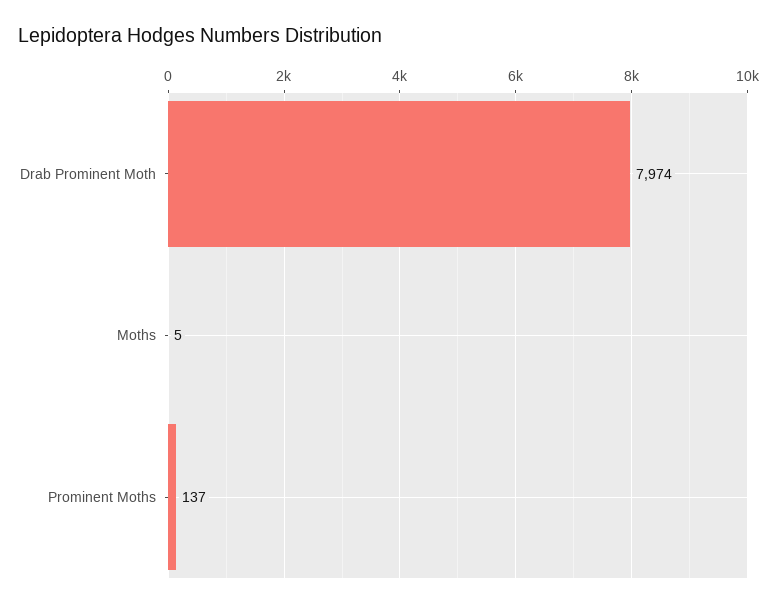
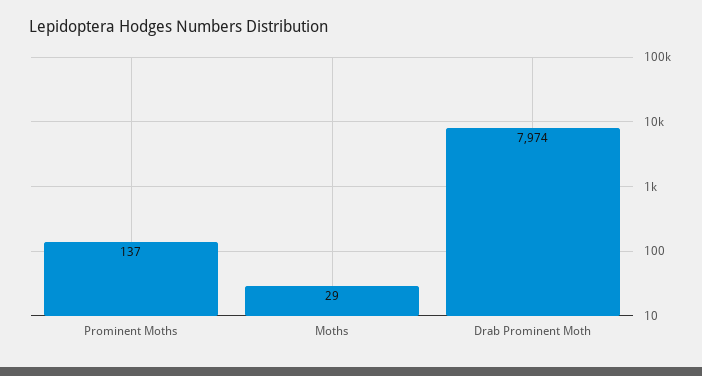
Moths: 5 -> 29

